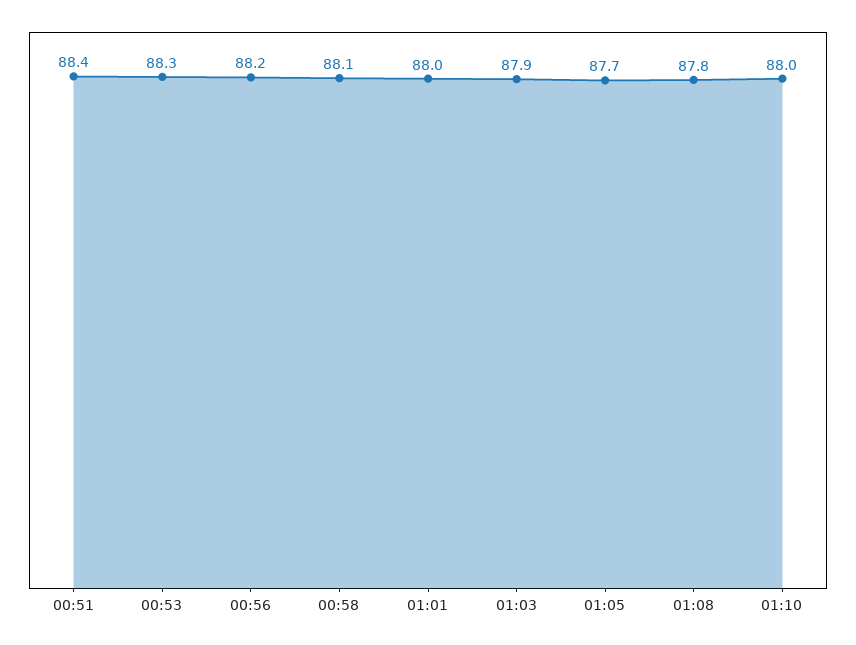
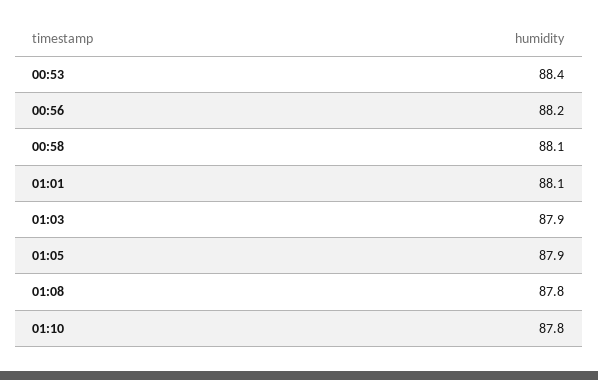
00:51: 88.4 -> none
00:53: 88.3 -> 88.4
01:01: 88 -> 88.1
01:05: 87.7 -> 87.9
01:10: 88 -> 87.8

